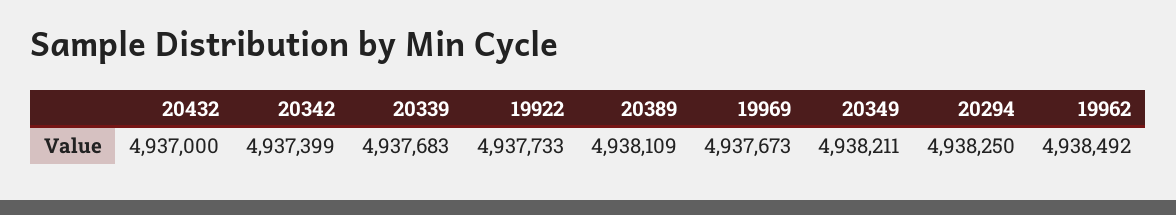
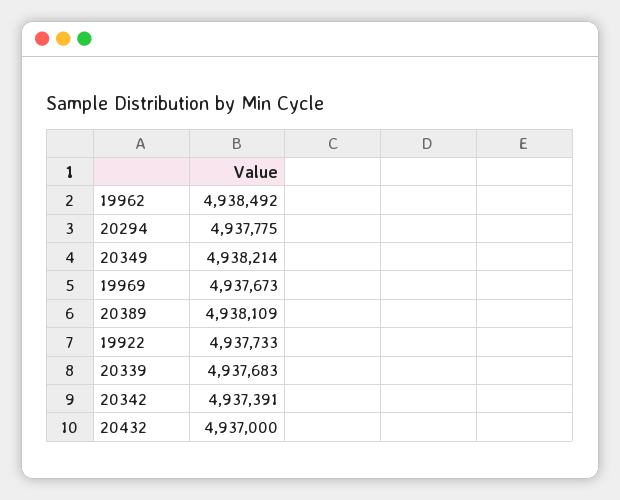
20342: 4937399 -> 4937391
20349: 4938211 -> 4938214
20294: 4938250 -> 4937775

